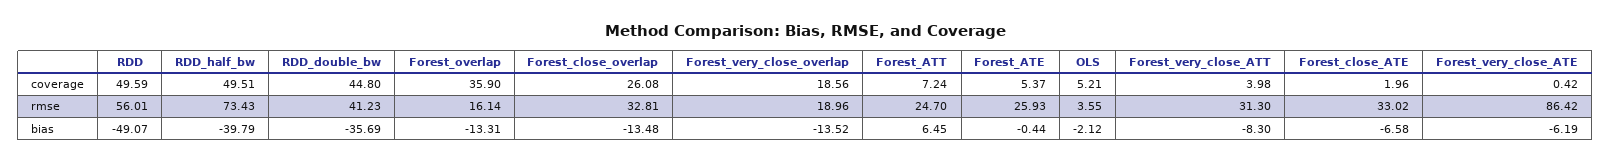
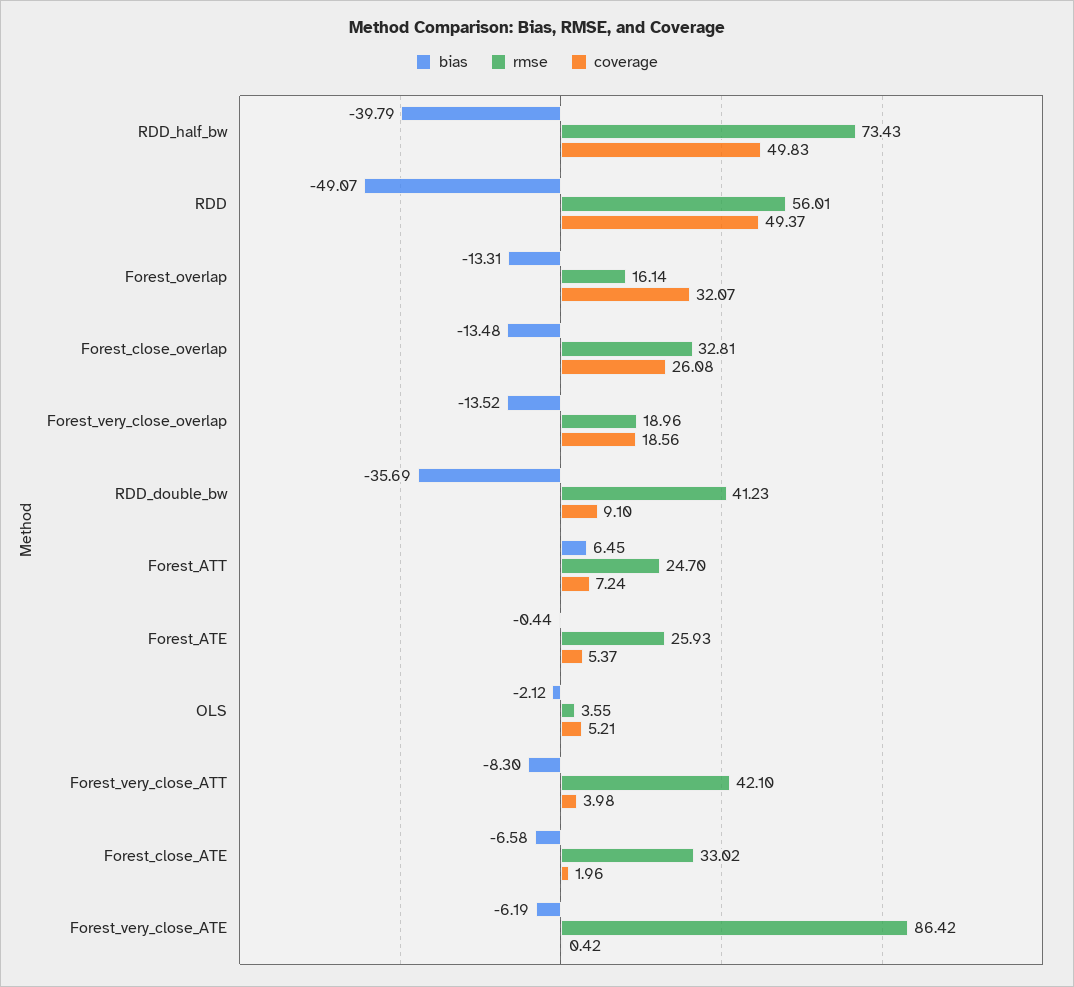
coverage, RDD: 49.59 -> 49.37
coverage, RDD_half_bw: 49.51 -> 49.83
coverage, RDD_double_bw: 44.8 -> 9.1
coverage, Forest_overlap: 35.9 -> 32.07
rmse, Forest_very_close_ATT: 31.3 -> 42.1

